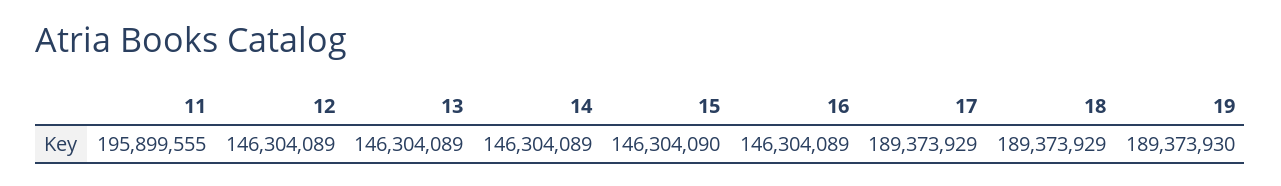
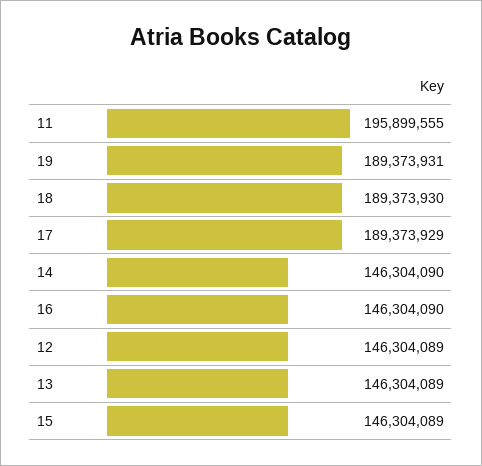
14: 146304089 -> 146304090
15: 146304090 -> 146304089
16: 146304089 -> 146304090
18: 189373929 -> 189373930
19: 189373930 -> 189373931

